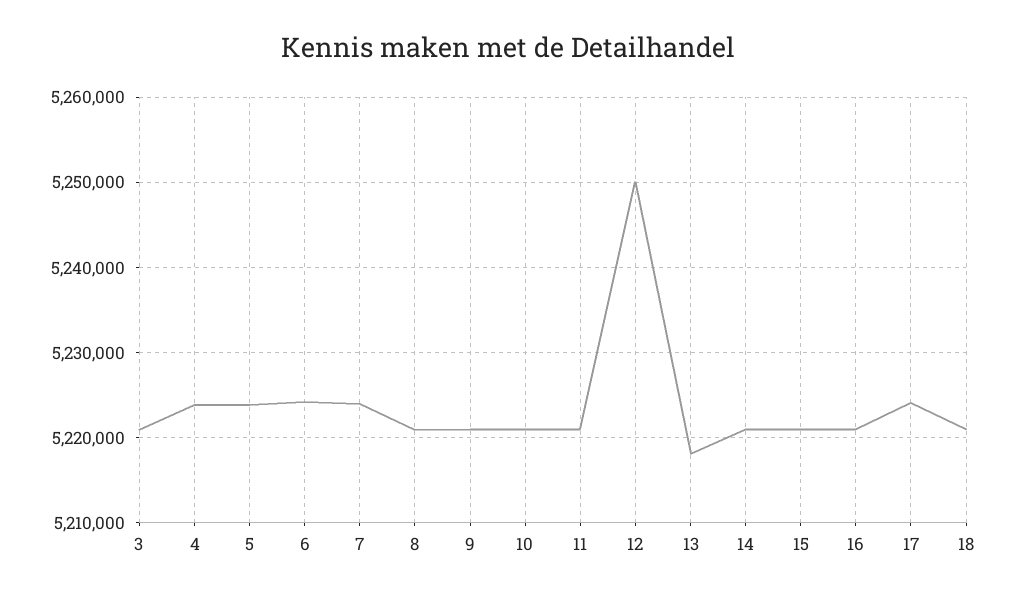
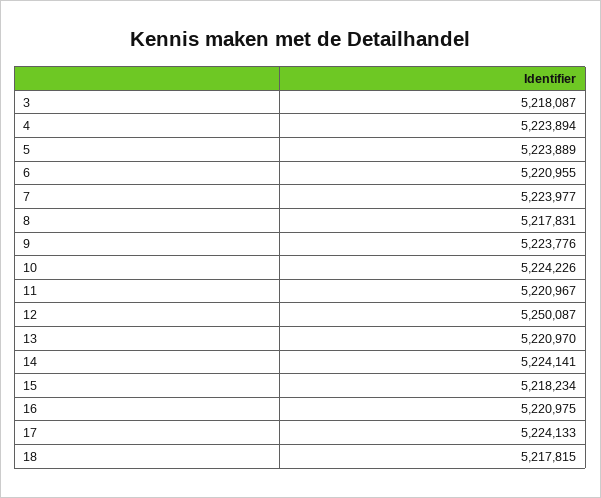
3: 5221000 -> 5218087
6: 5224000 -> 5220955
8: 5221000 -> 5217831
9: 5221000 -> 5223776
10: 5221000 -> 5224226
13: 5218000 -> 5220970
14: 5221000 -> 5224141
15: 5221000 -> 5218234
18: 5221000 -> 5217815

